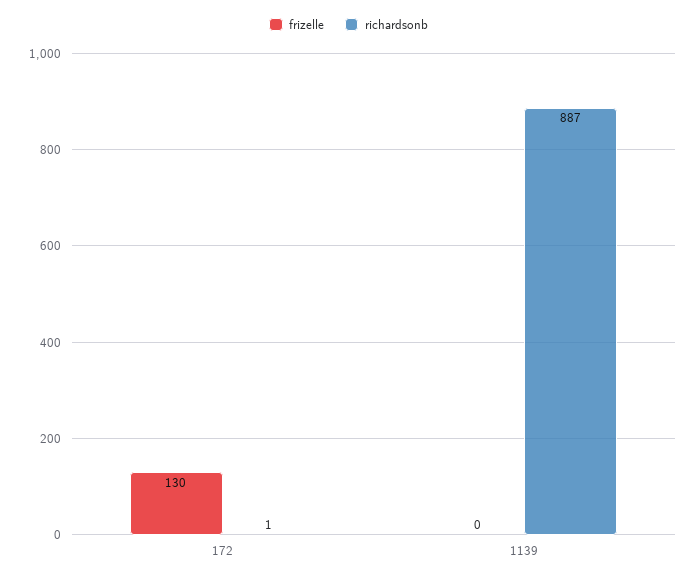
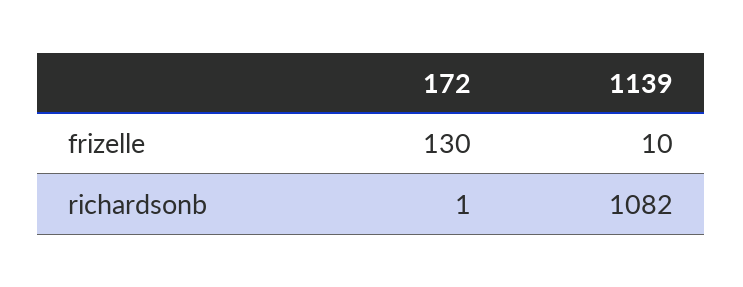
frizelle, 1139: 0 -> 10
richardsonb, 1139: 887 -> 1082

